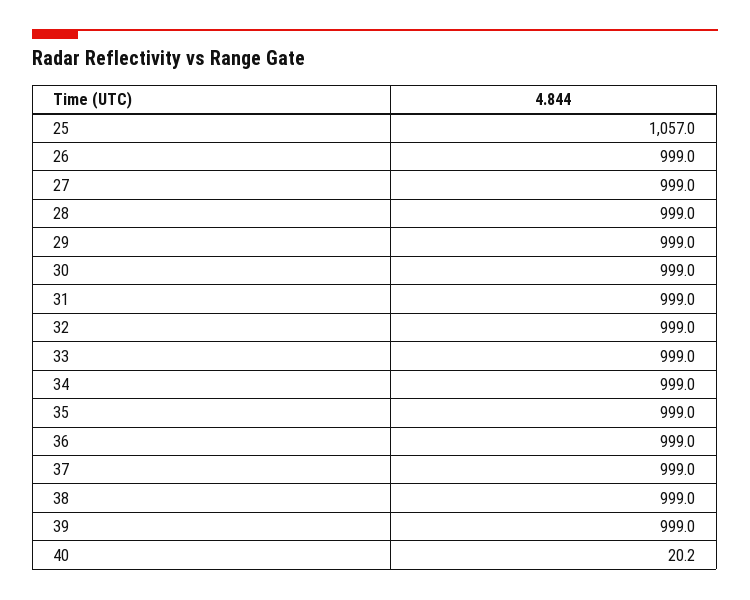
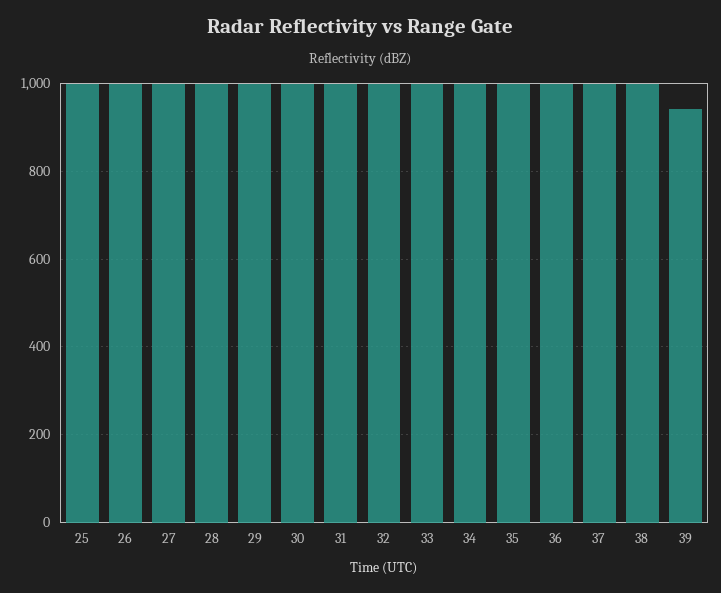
25: 1057 -> 1000
39: 999 -> 940
40: 20.2 -> none

